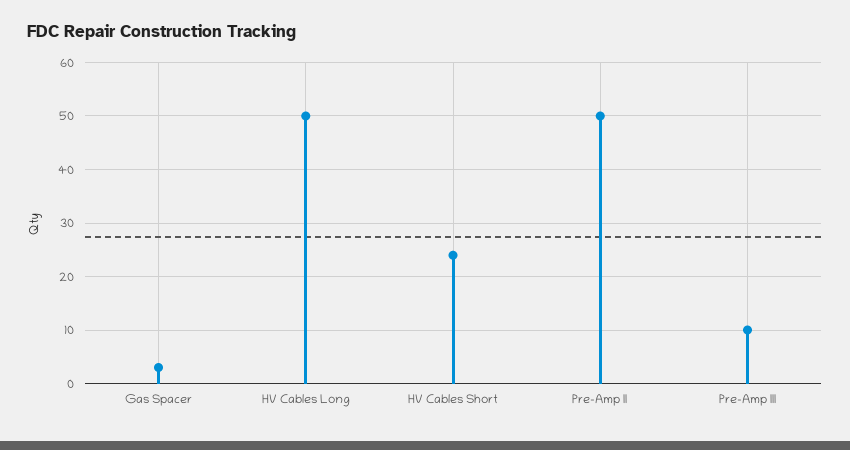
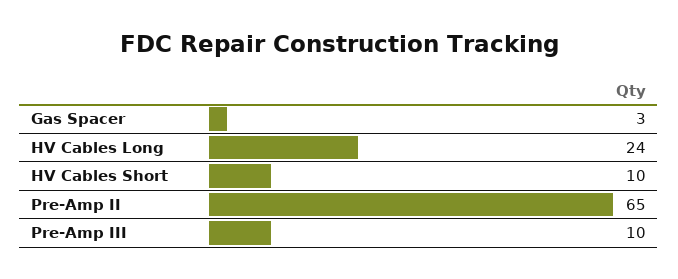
HV Cables Long: 50 -> 24
HV Cables Short: 25 -> 10
Pre-Amp II: 50 -> 65

